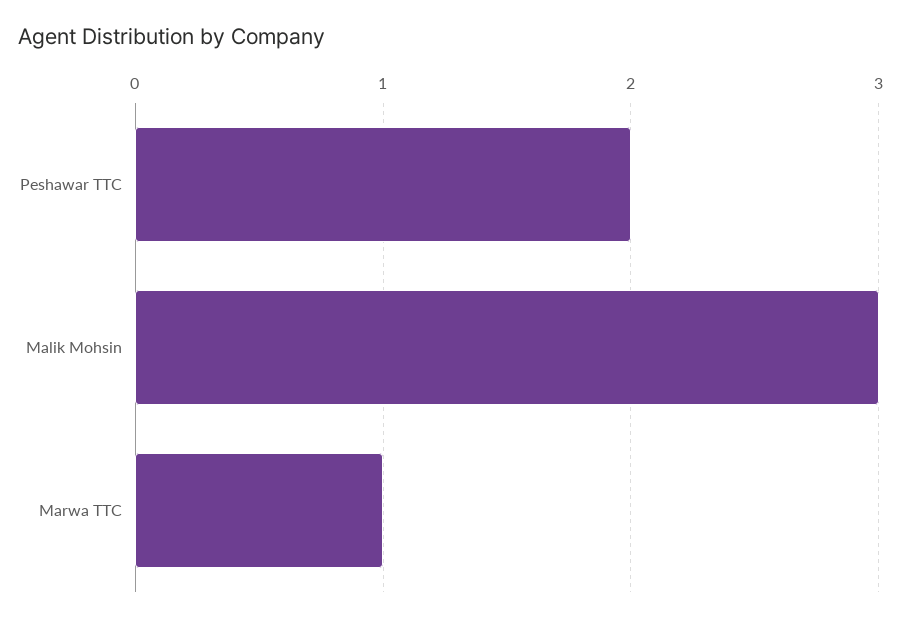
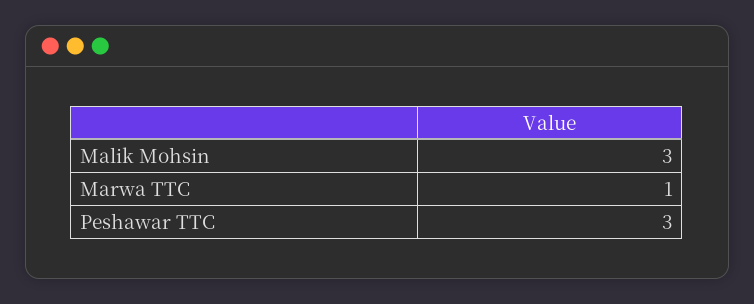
Peshawar TTC: 2 -> 3

